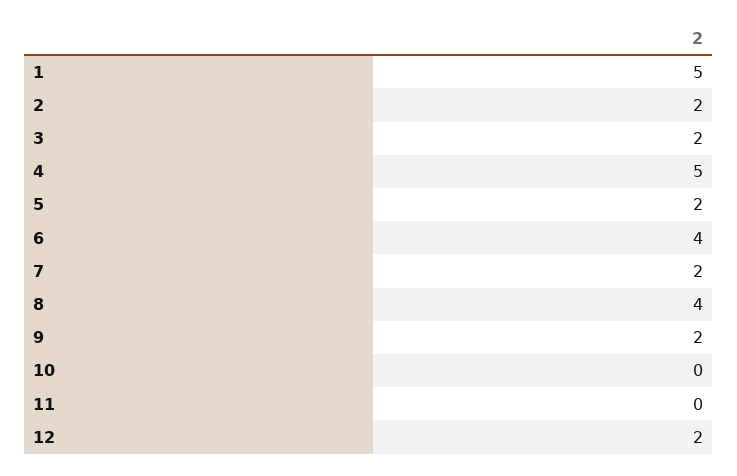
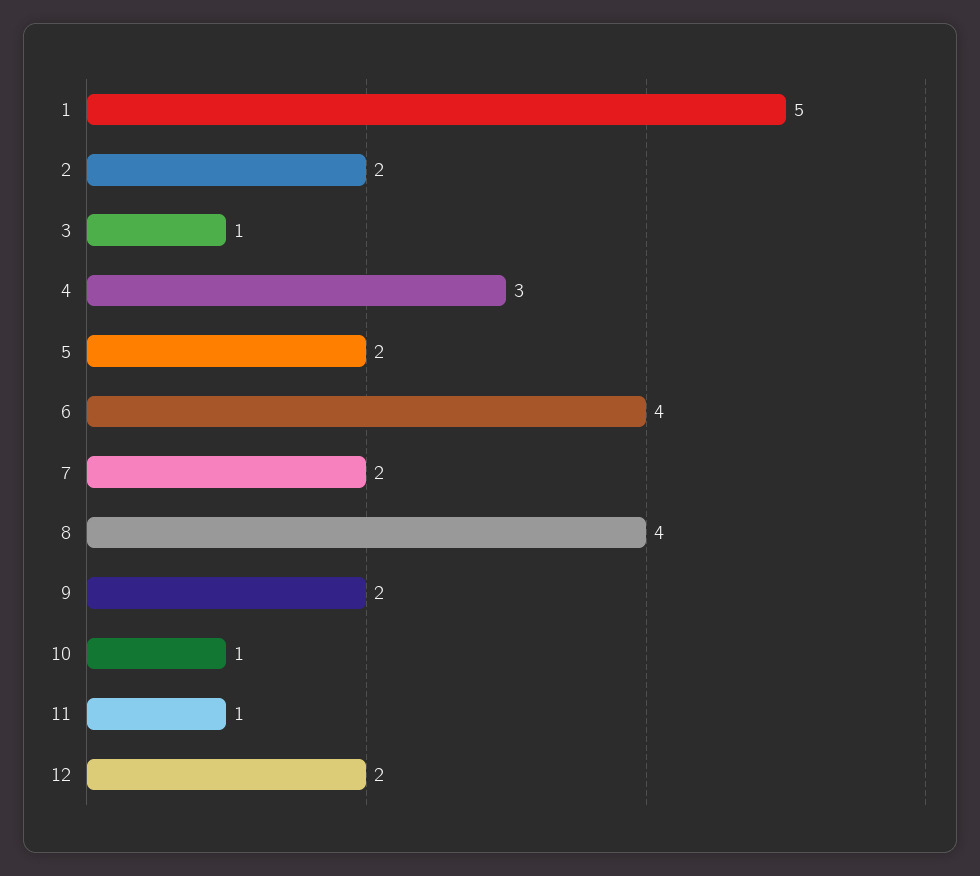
3: 2 -> 1
4: 5 -> 3
10: 0 -> 1
11: 0 -> 1

